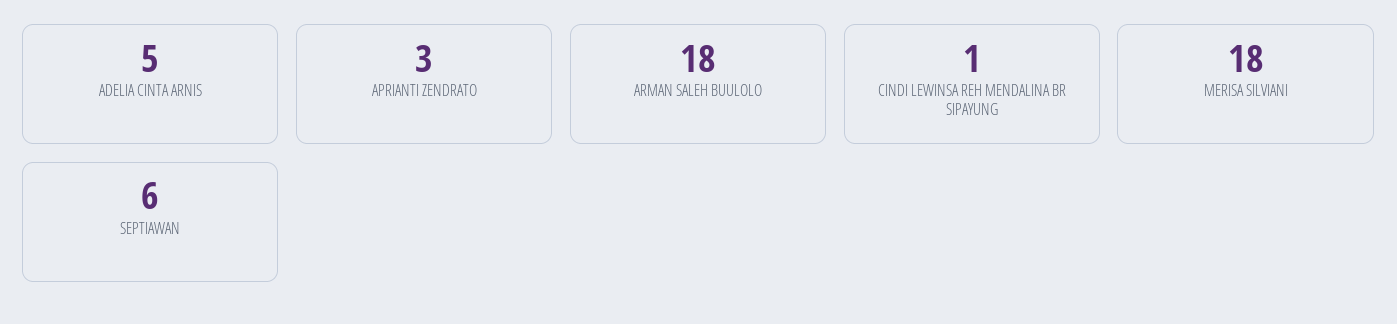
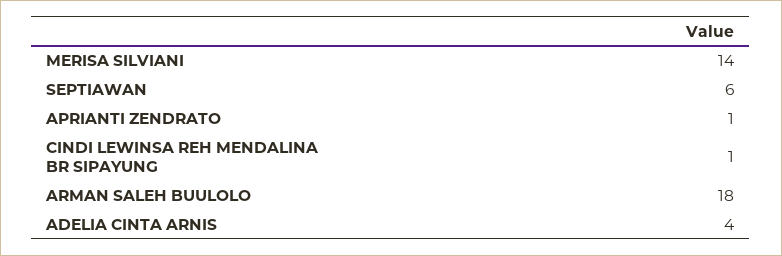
ADELIA CINTA ARNIS: 5 -> 4
APRIANTI ZENDRATO: 3 -> 1
MERISA SILVIANI: 18 -> 14

